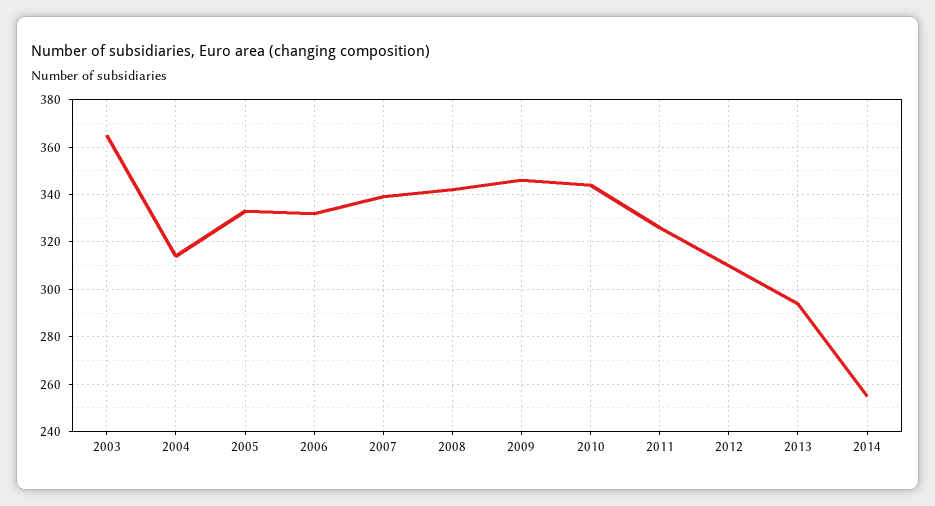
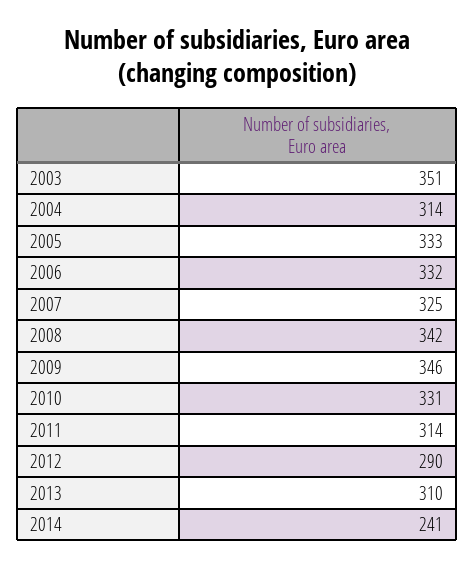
2003: 365 -> 351
2007: 340 -> 325
2010: 345 -> 331
2011: 325 -> 314
2012: 310 -> 290
2013: 295 -> 310
2014: 255 -> 241

